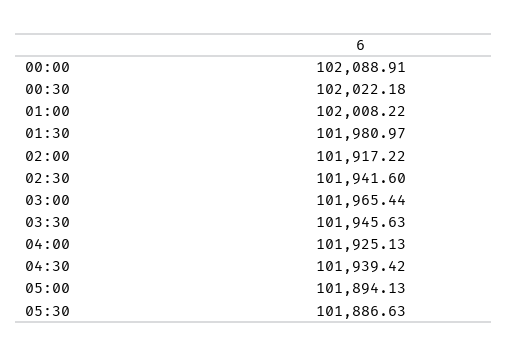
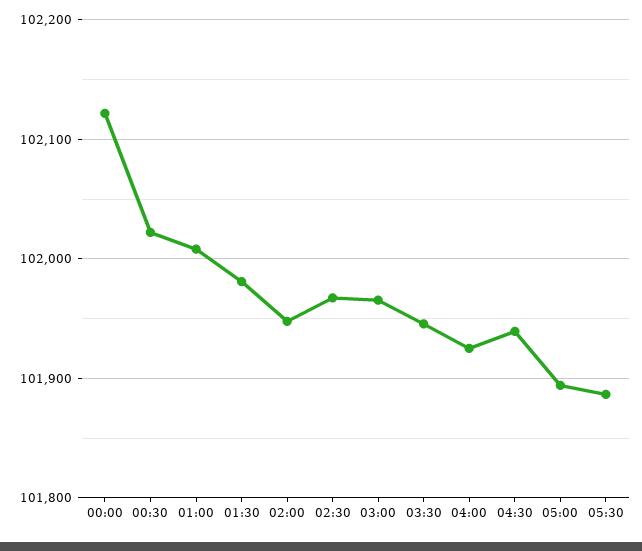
00:00: 102088.91 -> 102120
02:00: 101917.22 -> 101950
02:30: 101941.6 -> 101970

